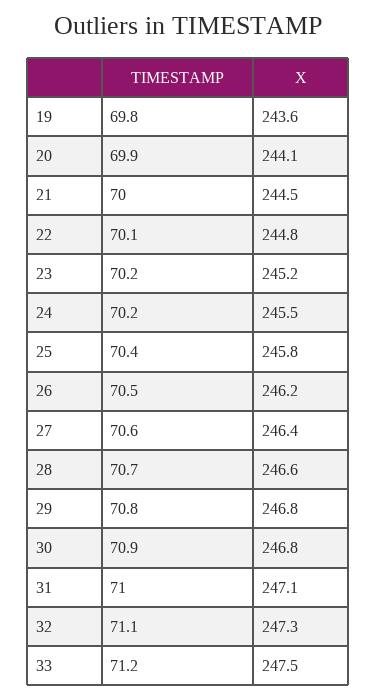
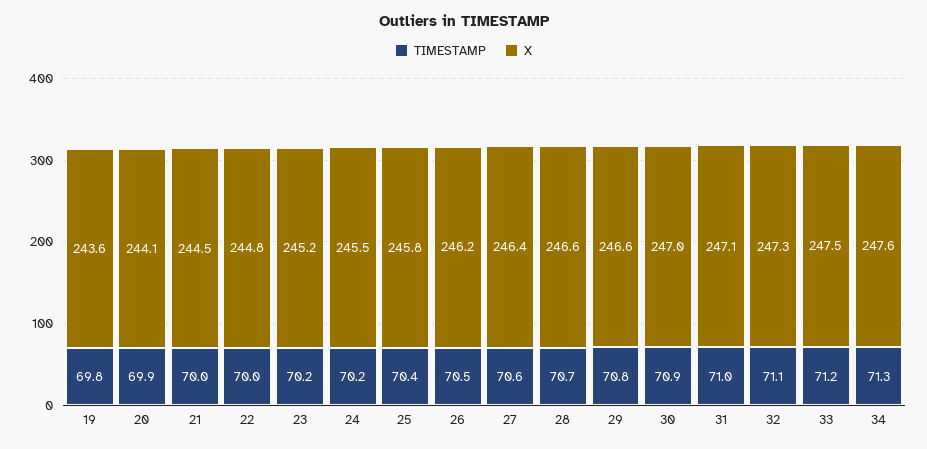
TIMESTAMP, 22: 70.1 -> 70
X, 29: 246.8 -> 246.6
X, 30: 246.8 -> 247
TIMESTAMP, 34: none -> 71.3
X, 34: none -> 247.6

